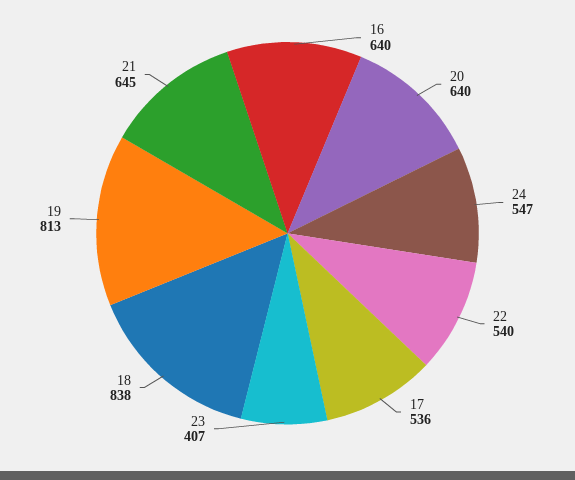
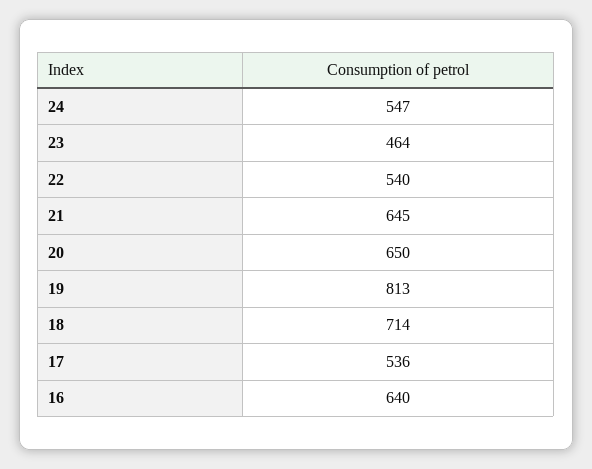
20: 640 -> 650
23: 407 -> 464
18: 838 -> 714

